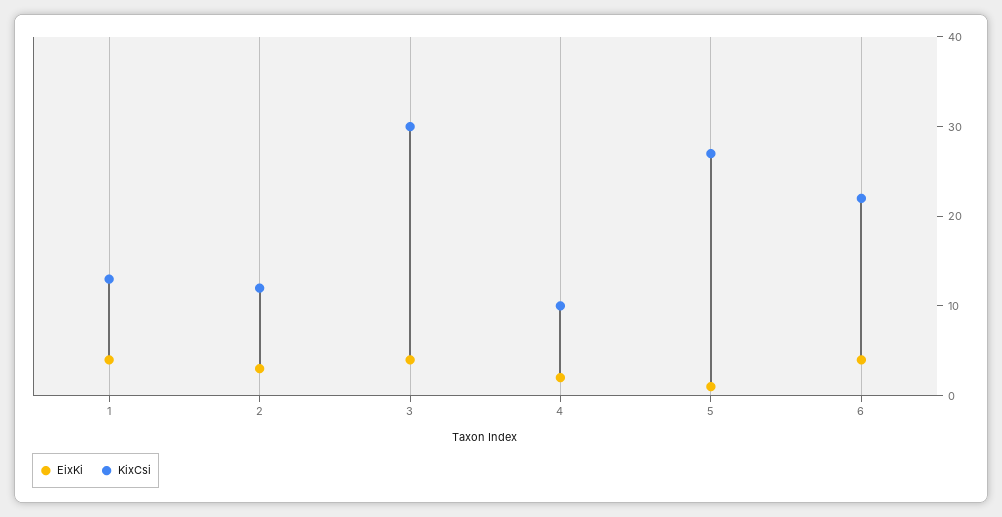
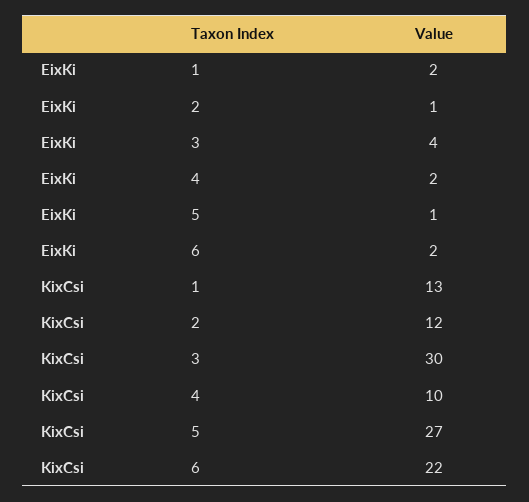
EixKi, 1: 4 -> 2
EixKi, 2: 3 -> 1
EixKi, 6: 4 -> 2

